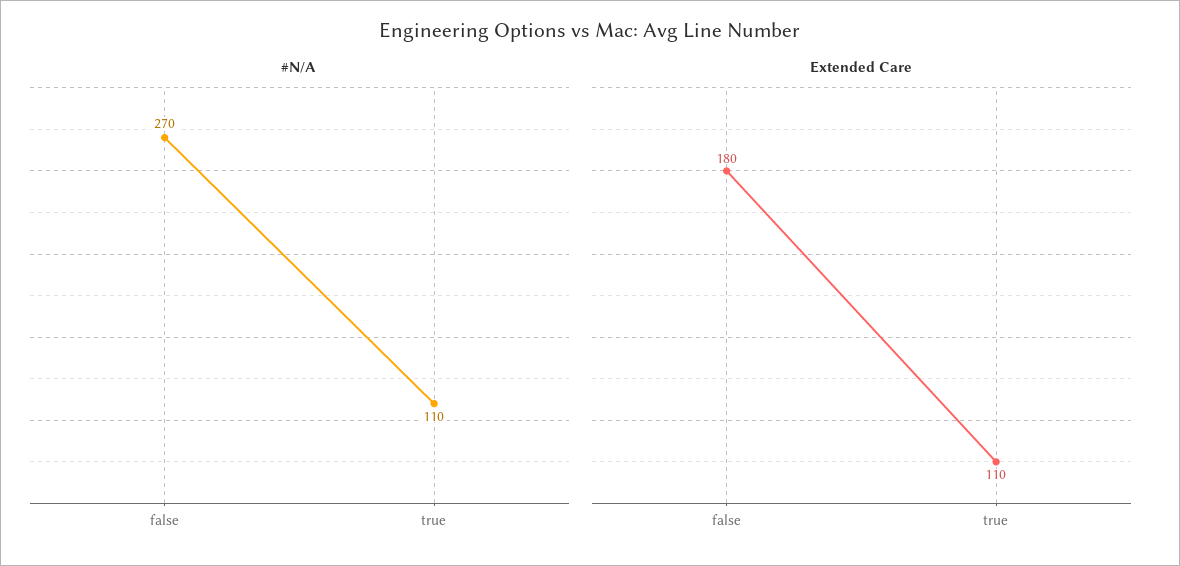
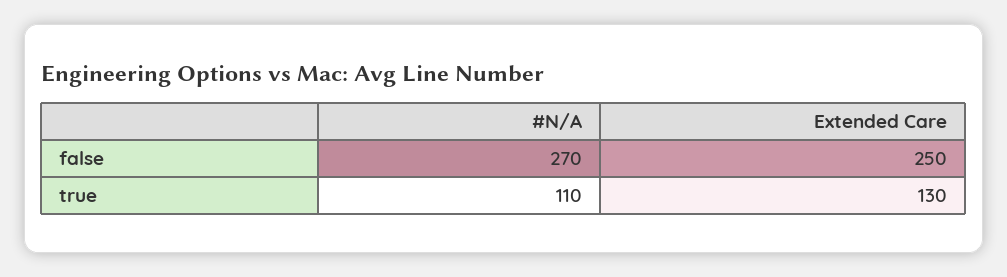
Extended Care, false: 180 -> 250
Extended Care, true: 110 -> 130

